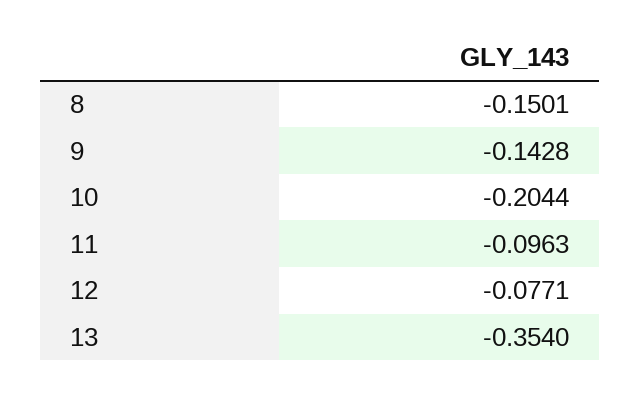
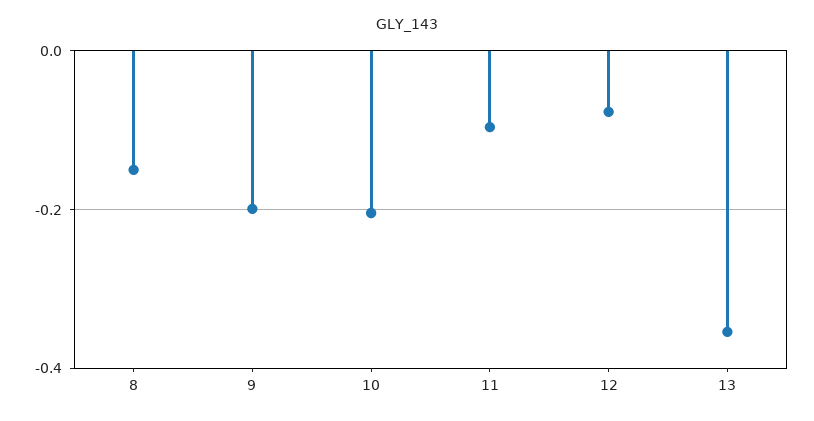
9: -0.1428 -> -0.2

